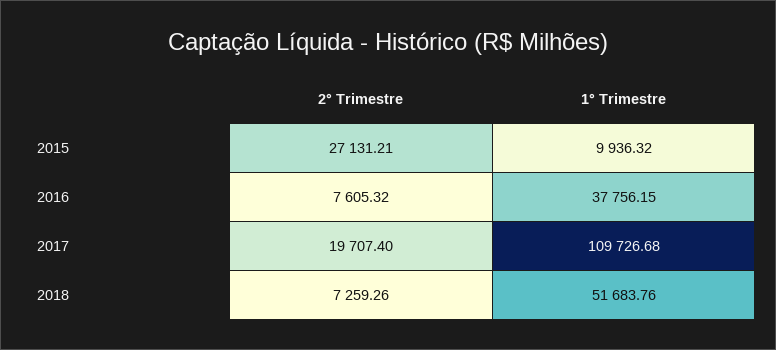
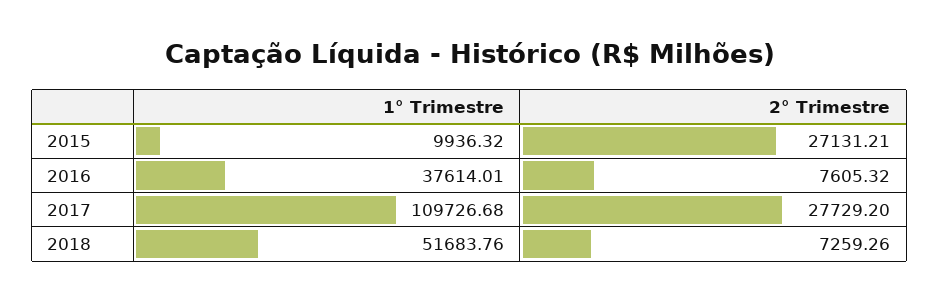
1° Trimestre, 2016: 37756.15 -> 37614.01
2° Trimestre, 2017: 19707.4 -> 27729.2

